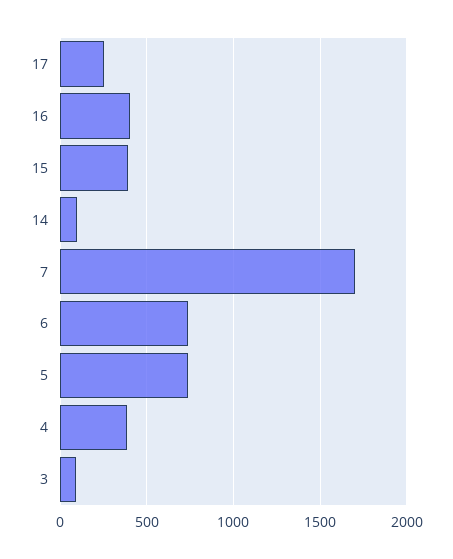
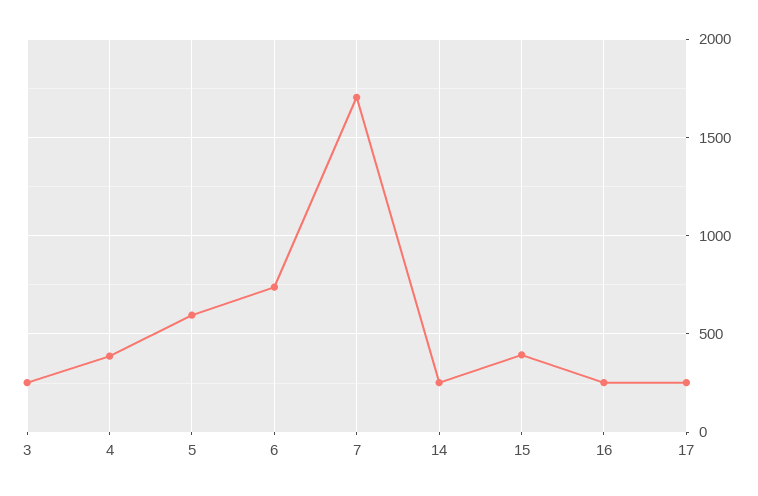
16: 400 -> 250
14: 100 -> 250
5: 750 -> 600
3: 100 -> 250

